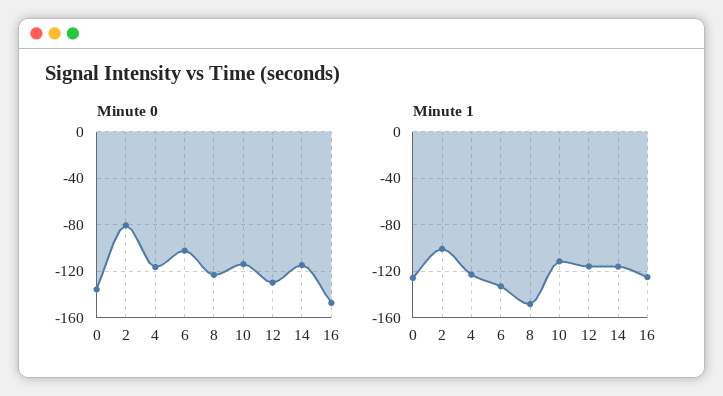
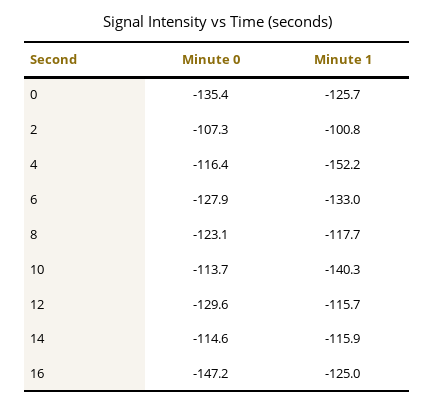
Minute 0, 2: -80 -> -107.3
Minute 0, 6: -100 -> -127.9
Minute 1, 4: -120 -> -152.2
Minute 1, 8: -150 -> -117.7
Minute 1, 10: -110 -> -140.3

